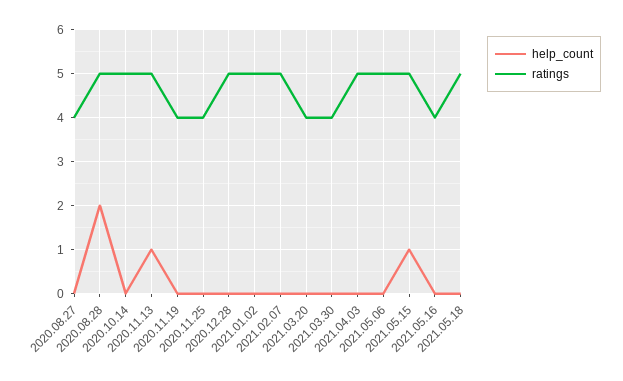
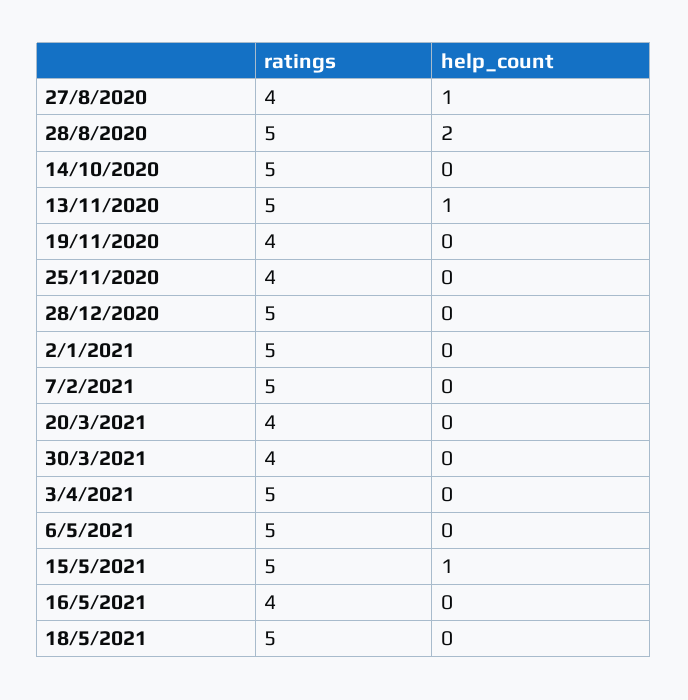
help_count, 2020.08.27: 0 -> 1

